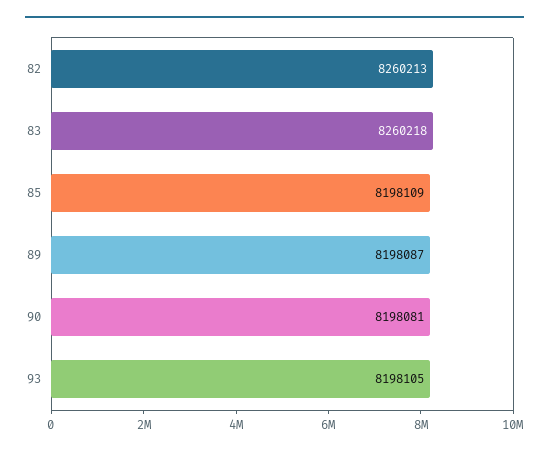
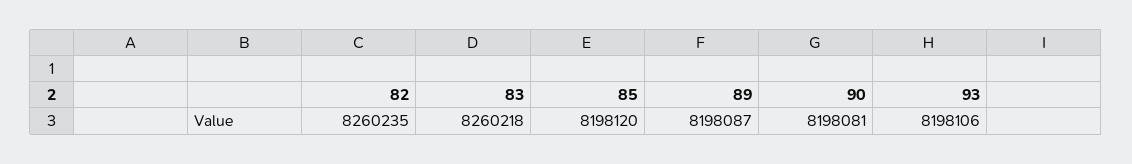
82: 8260213 -> 8260235
85: 8198109 -> 8198120
93: 8198105 -> 8198106

